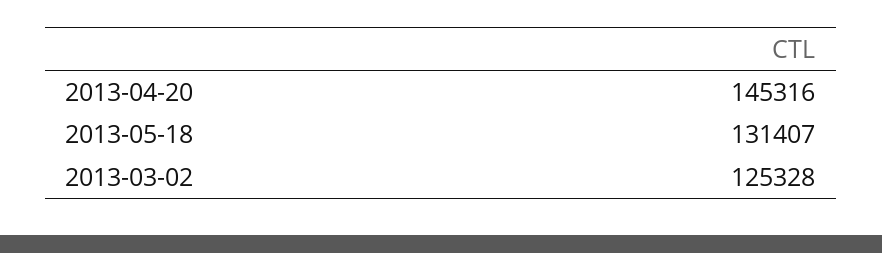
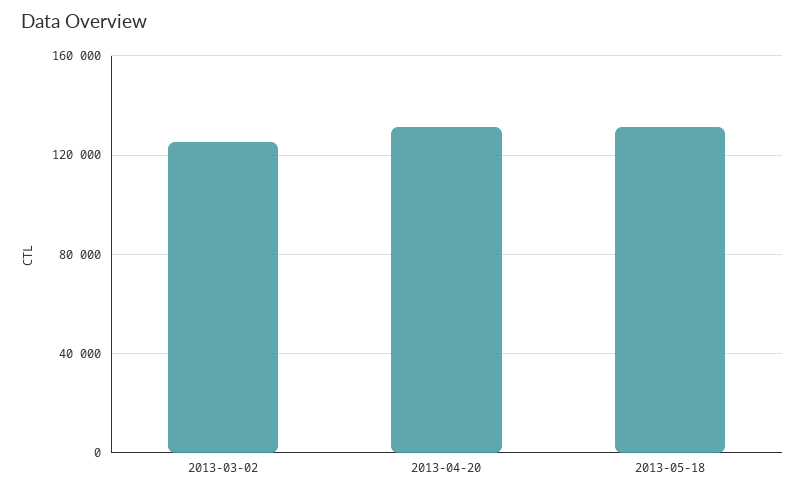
2013-04-20: 145316 -> 130000

